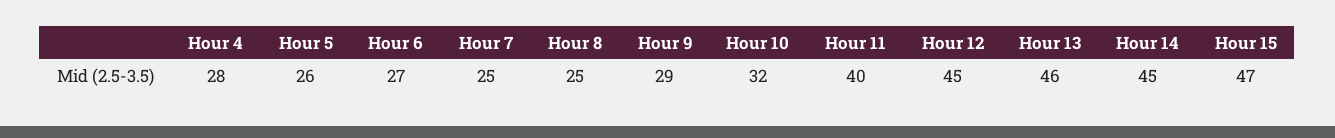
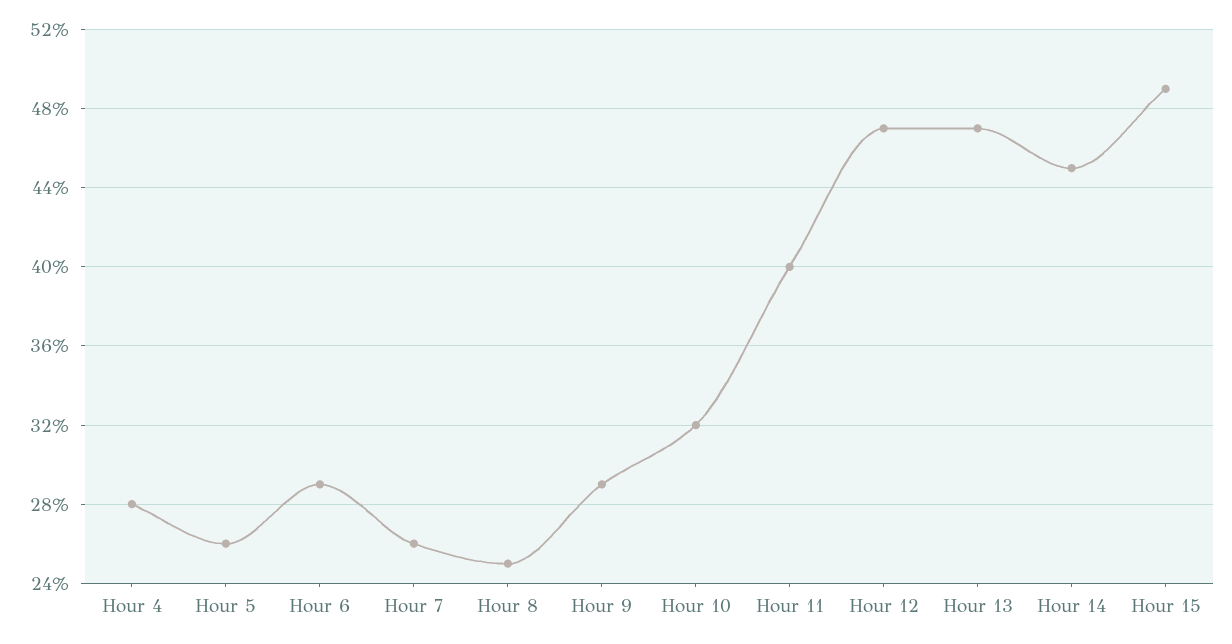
Hour 6: 27 -> 29
Hour 7: 25 -> 26
Hour 12: 45 -> 47
Hour 13: 46 -> 47
Hour 15: 47 -> 49

